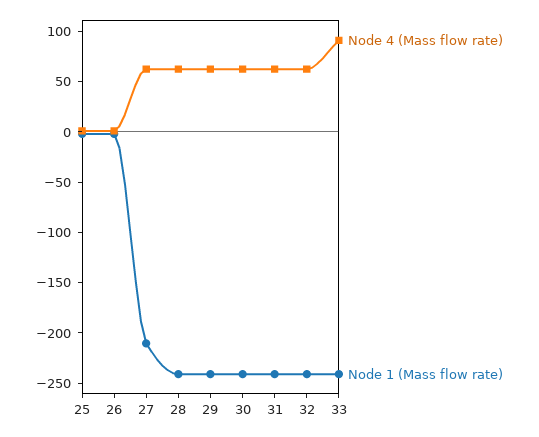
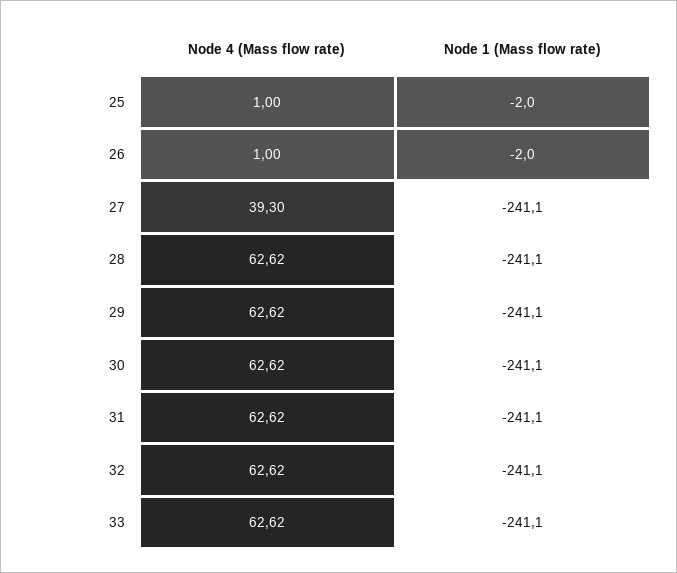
Node 4 (Mass flow rate), 27: 60 -> 39.3
Node 1 (Mass flow rate), 27: -210 -> -241.1
Node 4 (Mass flow rate), 33: 90 -> 62.62

